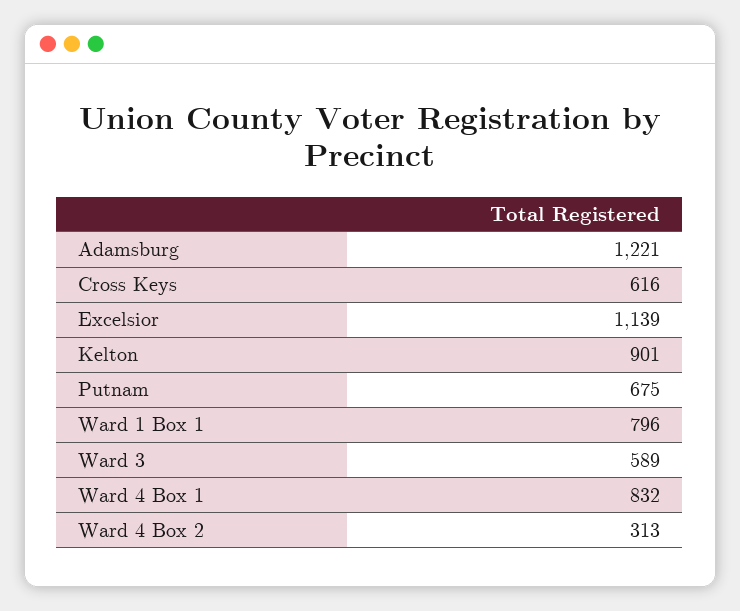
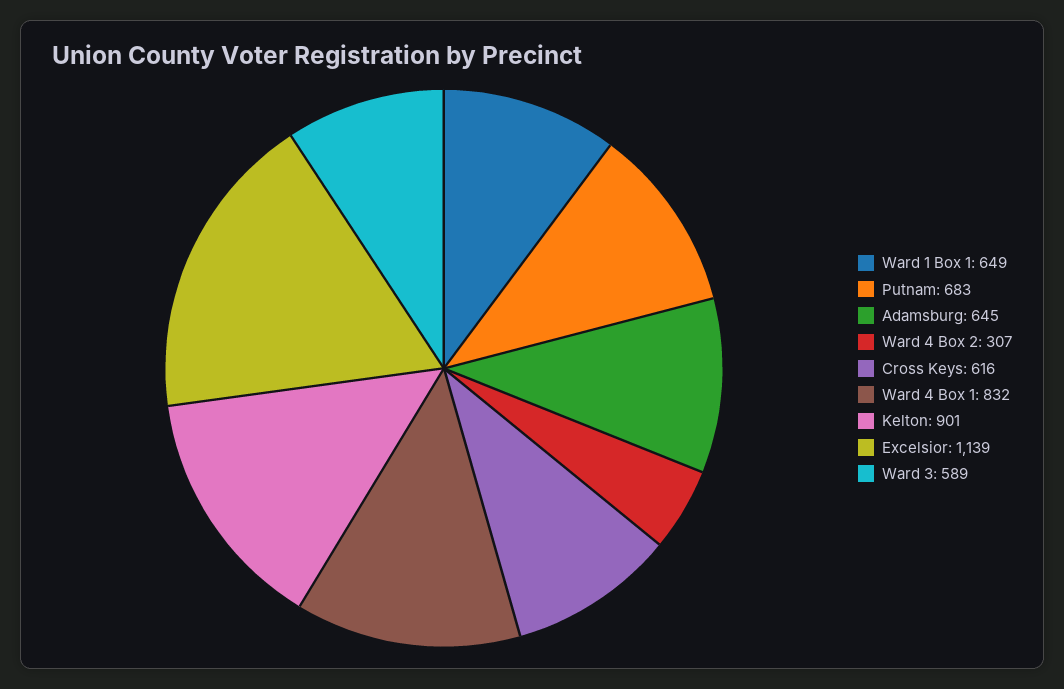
Adamsburg: 1221 -> 645
Putnam: 675 -> 683
Ward 1 Box 1: 796 -> 649
Ward 4 Box 2: 313 -> 307

